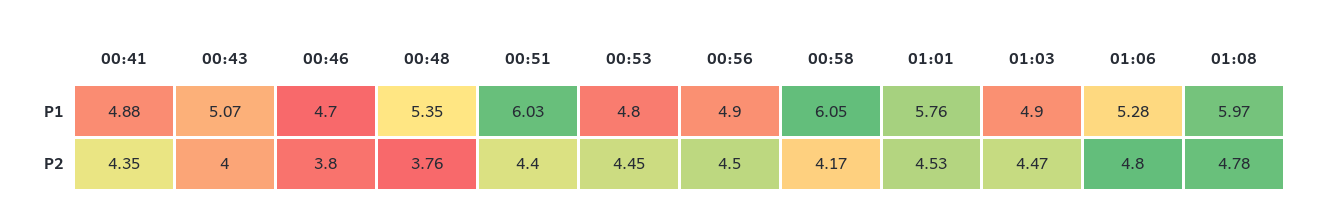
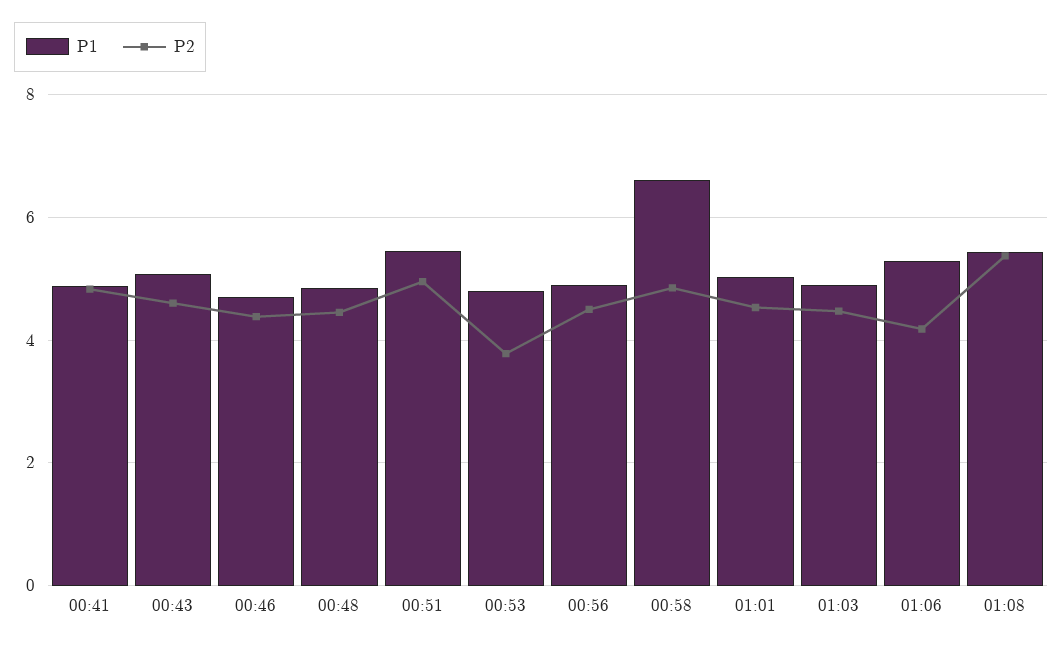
P1, 00:48: 5.35 -> 4.8
P1, 00:51: 6.03 -> 5.4
P1, 00:58: 6.05 -> 6.6
P1, 01:01: 5.76 -> 5
P1, 01:08: 5.97 -> 5.4
P2, 00:41: 4.35 -> 4.8
P2, 00:43: 4 -> 4.6
P2, 00:46: 3.8 -> 4.4
P2, 00:48: 3.76 -> 4.4
P2, 00:51: 4.4 -> 5
P2, 00:53: 4.45 -> 3.8
P2, 00:58: 4.17 -> 4.8
P2, 01:06: 4.8 -> 4.2
P2, 01:08: 4.78 -> 5.4

